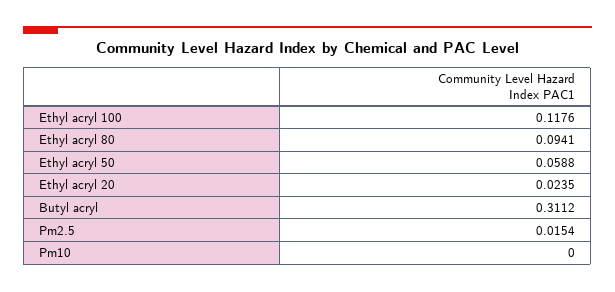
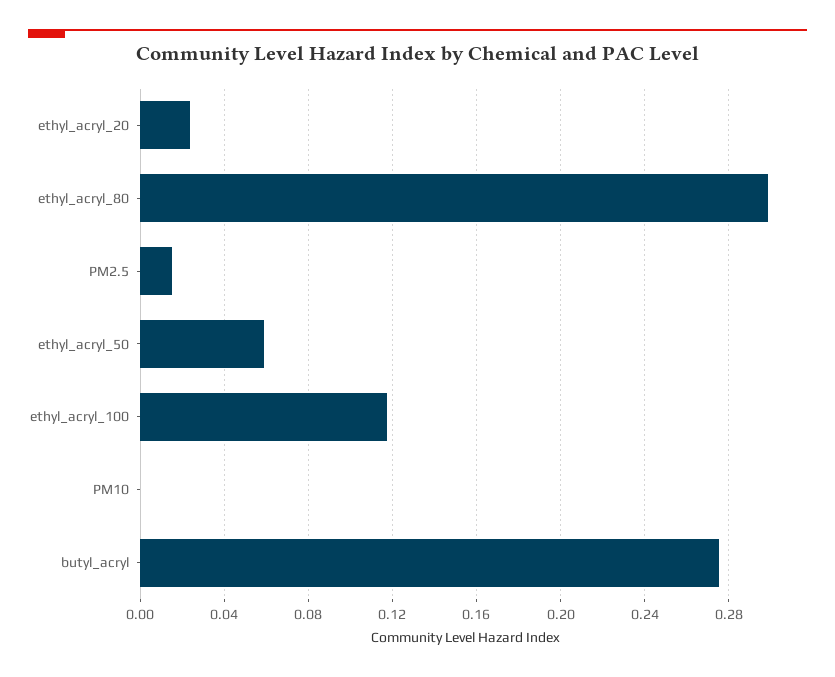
Ethyl acryl 80: 0.0941 -> 0.3
Butyl acryl: 0.3112 -> 0.275

